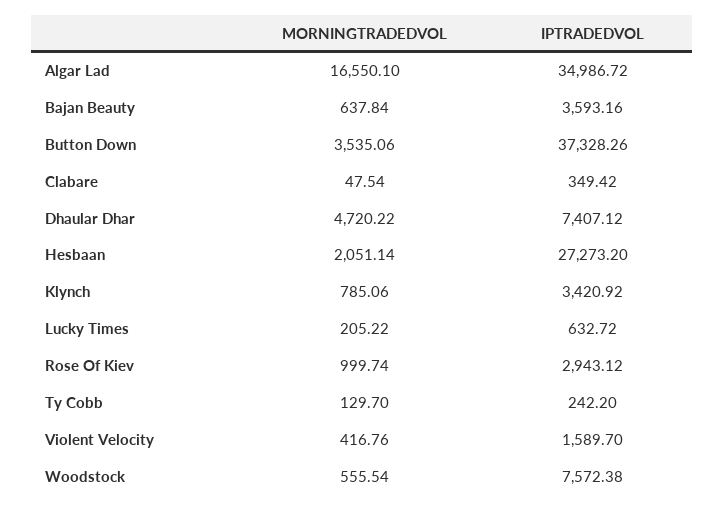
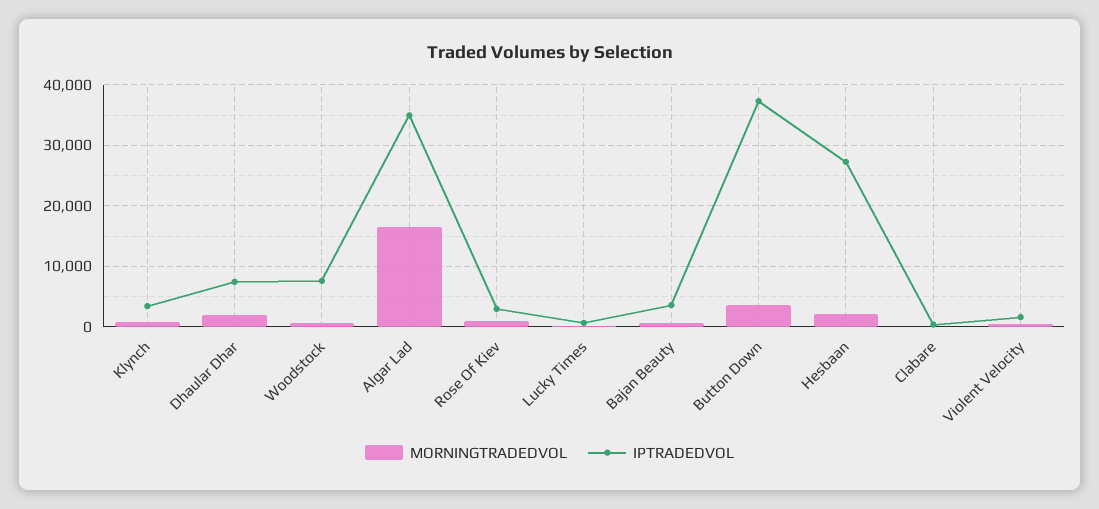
MORNINGTRADEDVOL, Dhaular Dhar: 4720.22 -> 2000
MORNINGTRADEDVOL, Ty Cobb: 129.7 -> none
IPTRADEDVOL, Ty Cobb: 242.2 -> none

